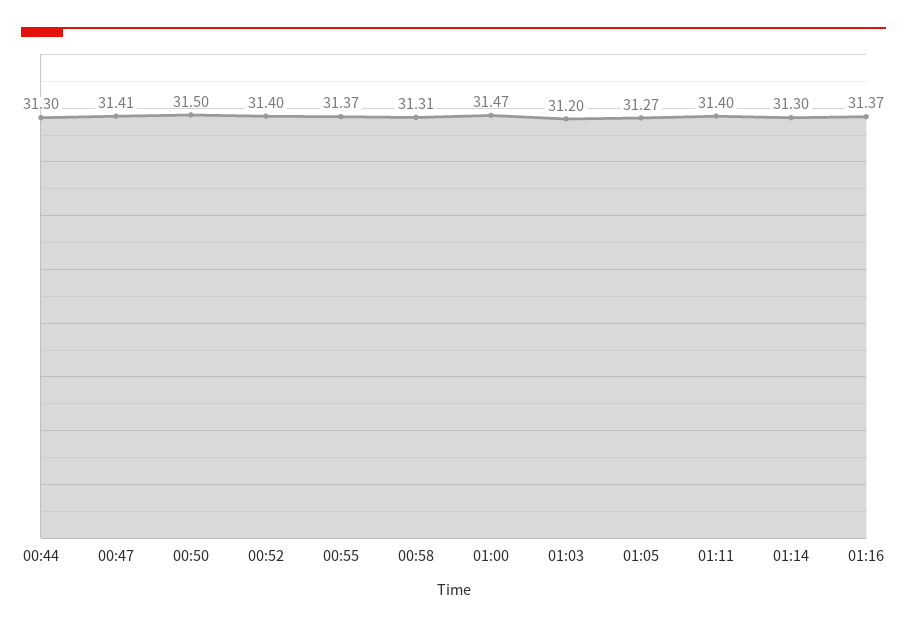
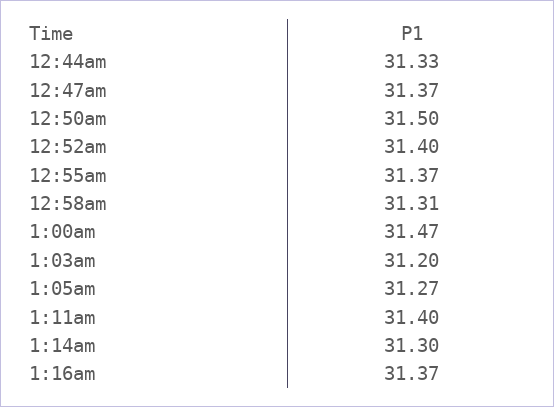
00:44: 31.3 -> 31.33
00:47: 31.41 -> 31.37

